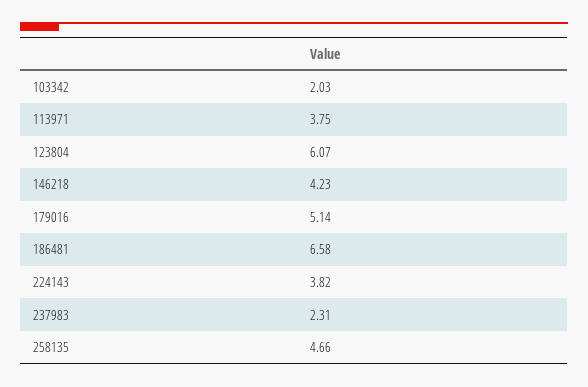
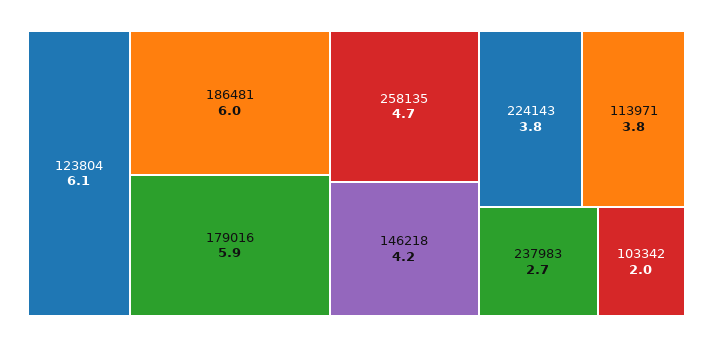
179016: 5.14 -> 5.9
186481: 6.58 -> 6
237983: 2.31 -> 2.7

